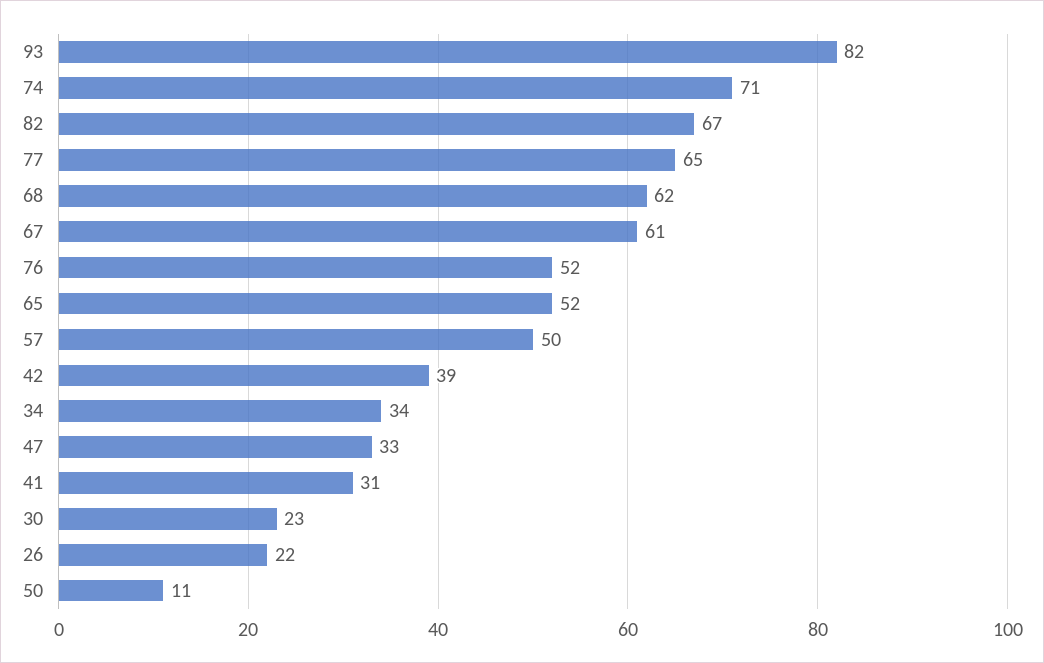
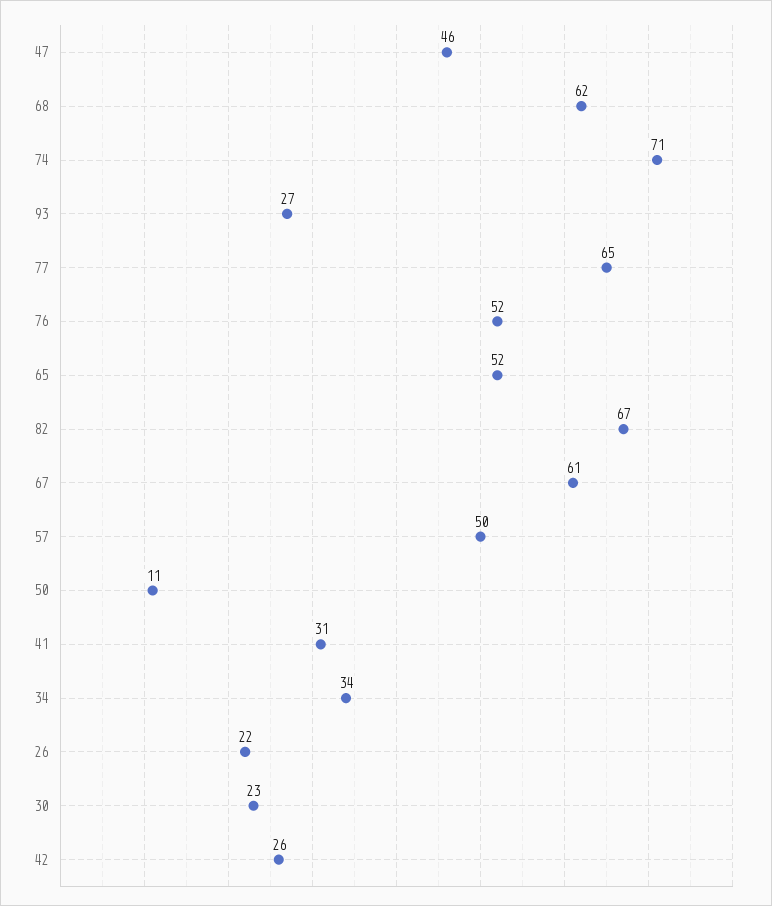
93: 82 -> 27
42: 39 -> 26
47: 33 -> 46

